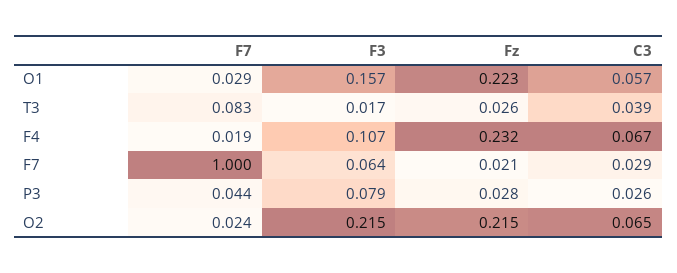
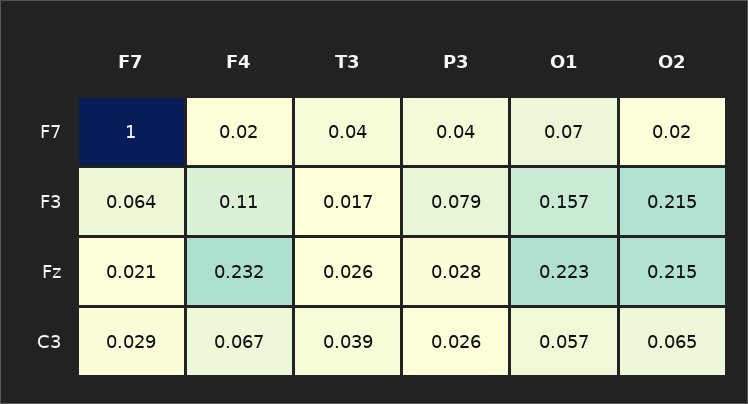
F7, O1: 0.029 -> 0.07
F7, T3: 0.083 -> 0.04
F3, F4: 0.107 -> 0.11

